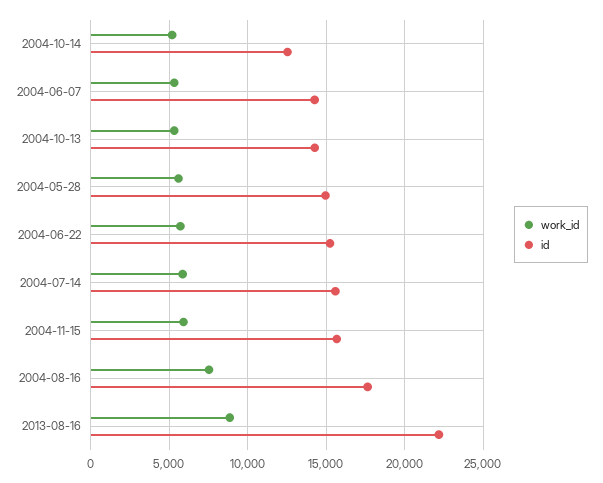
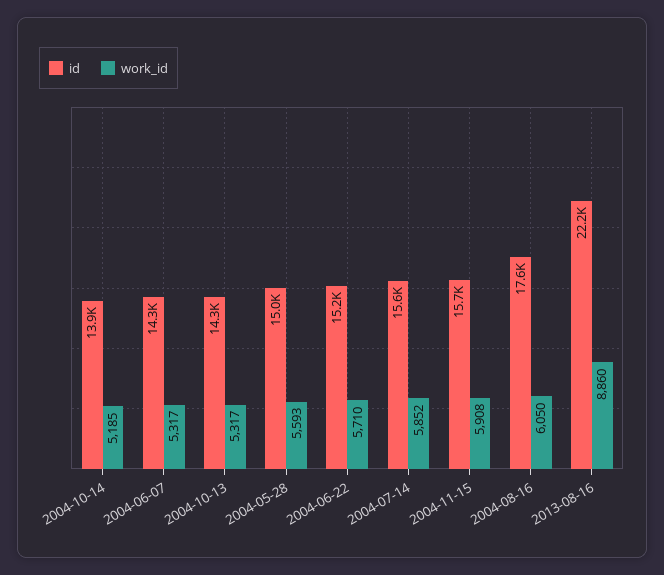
id, 2004-10-14: 12500 -> 13900
work_id, 2004-08-16: 7500 -> 6050

